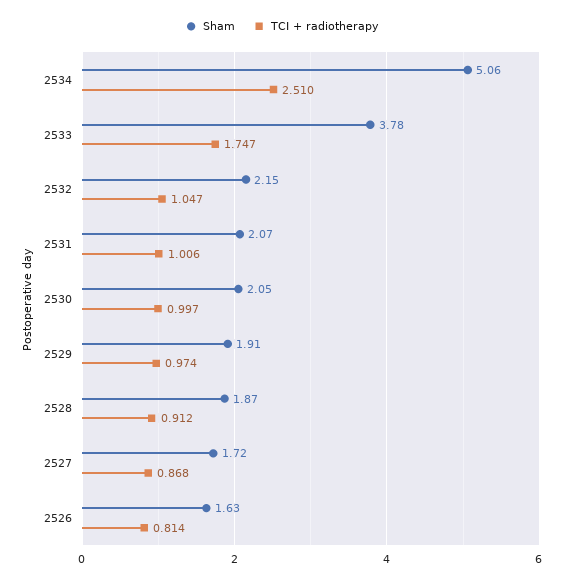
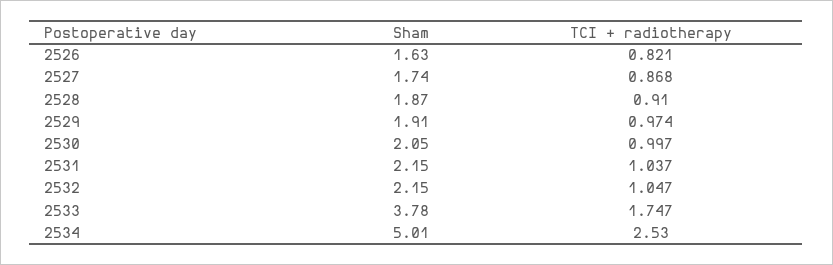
Sham, 2534: 5.06 -> 5.01
TCI + radiotherapy, 2534: 2.51 -> 2.53
Sham, 2531: 2.07 -> 2.15
TCI + radiotherapy, 2531: 1.006 -> 1.037
TCI + radiotherapy, 2528: 0.912 -> 0.91
Sham, 2527: 1.72 -> 1.74
TCI + radiotherapy, 2526: 0.814 -> 0.821

